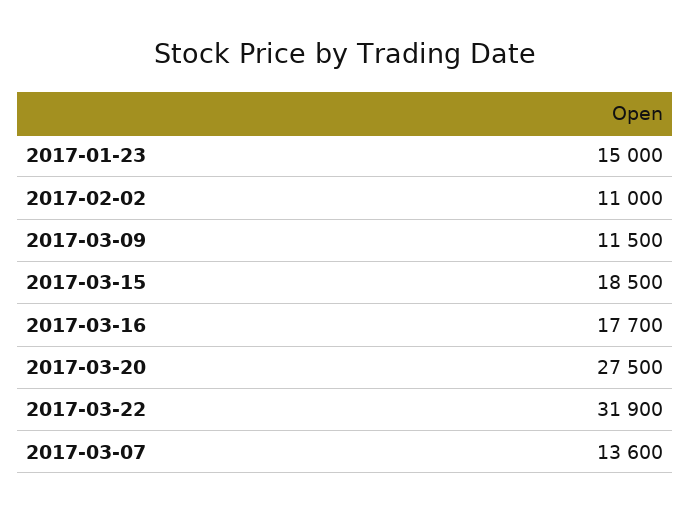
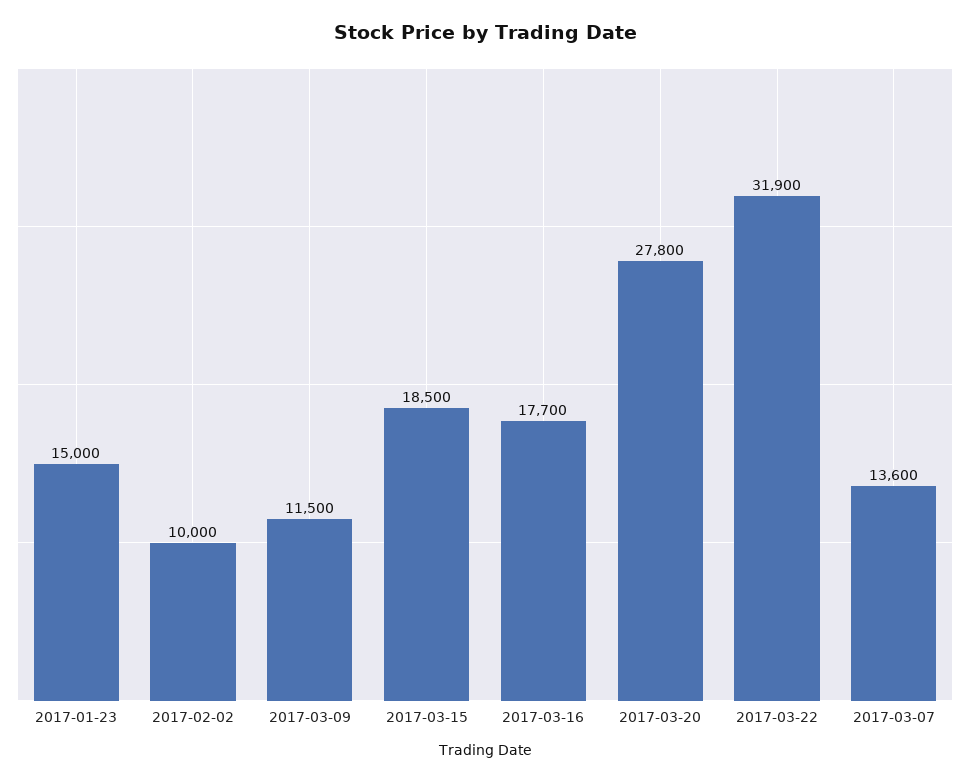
2017-02-02: 11000 -> 10000
2017-03-20: 27500 -> 27800

